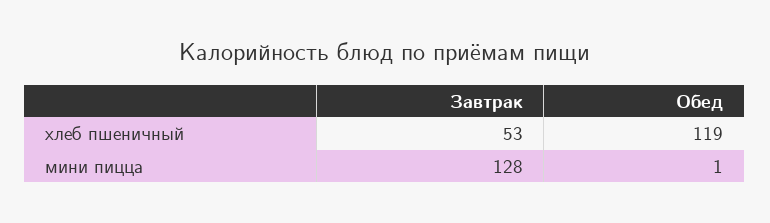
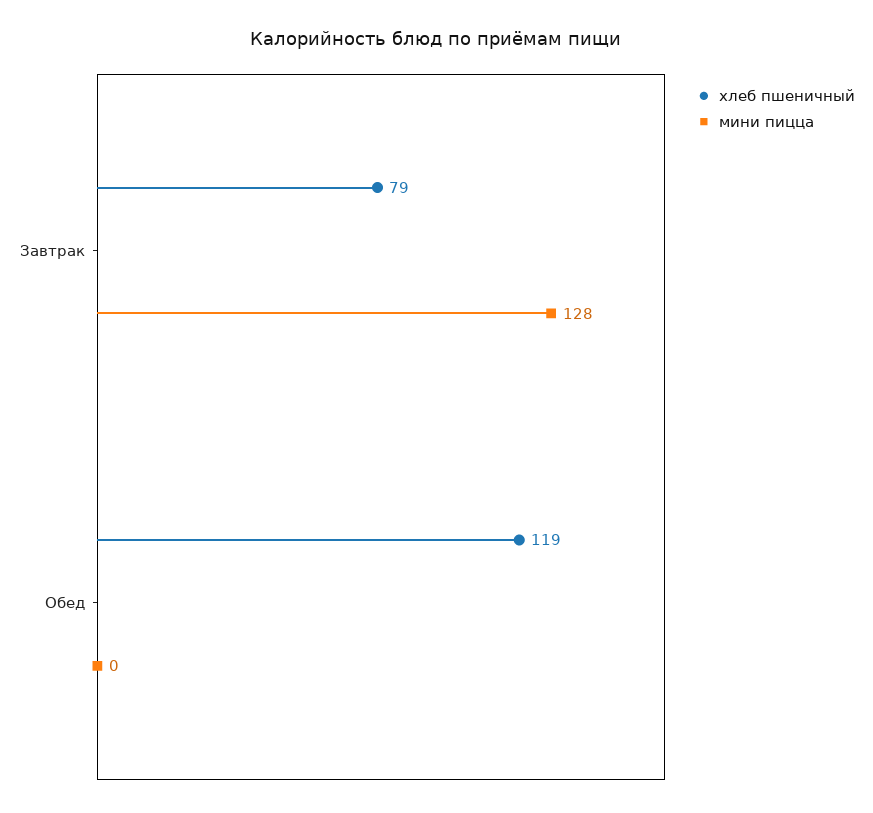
хлеб пшеничный, Завтрак: 53 -> 79
мини пицца, Обед: 1 -> 0

